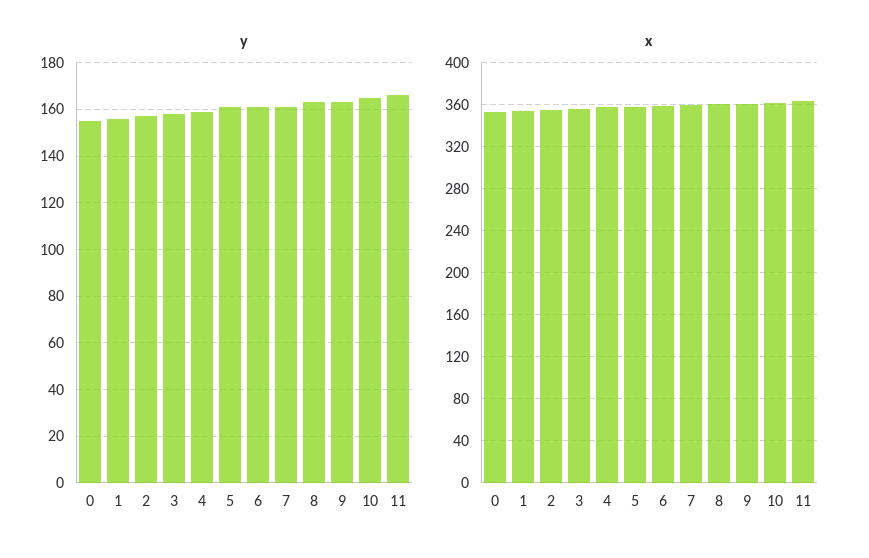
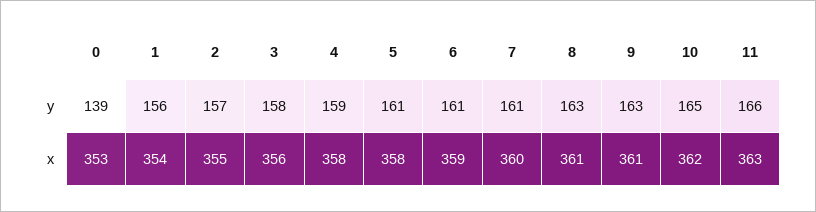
y, 0: 155 -> 139

